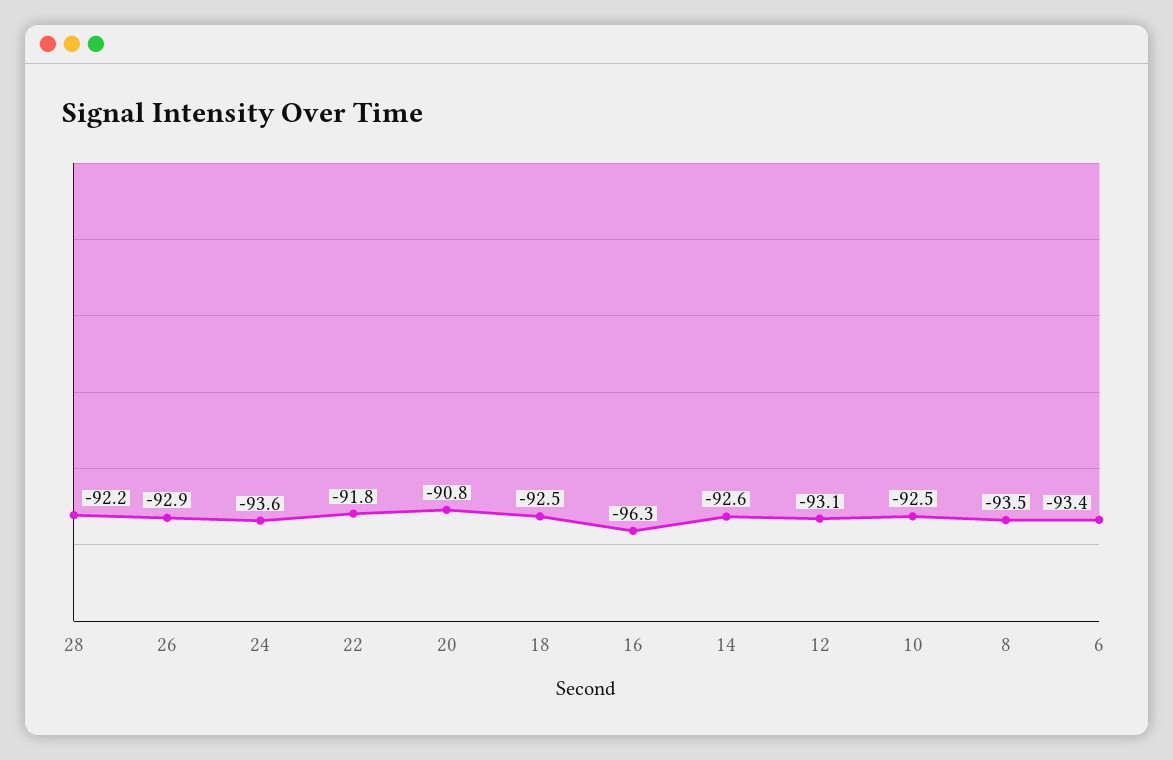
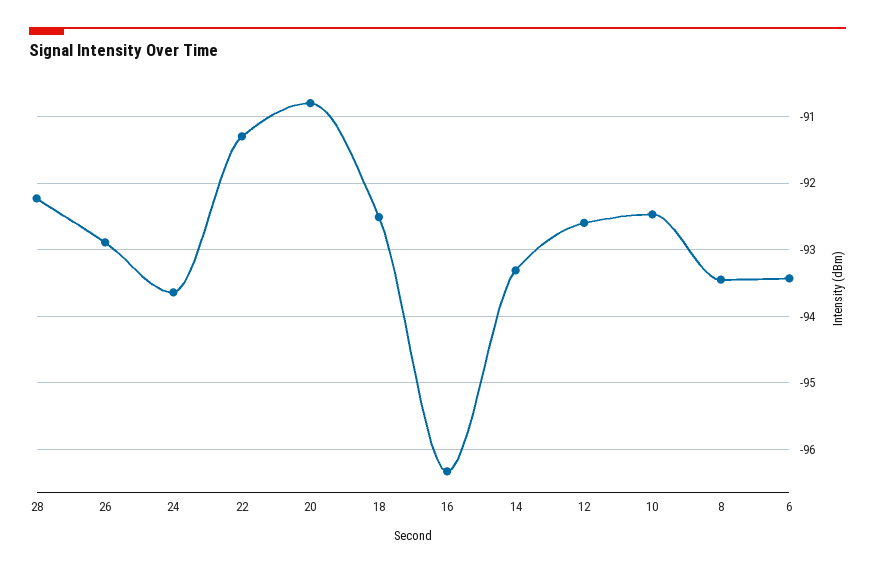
22: -91.8 -> -91.3
14: -92.6 -> -93.3
12: -93.1 -> -92.6

